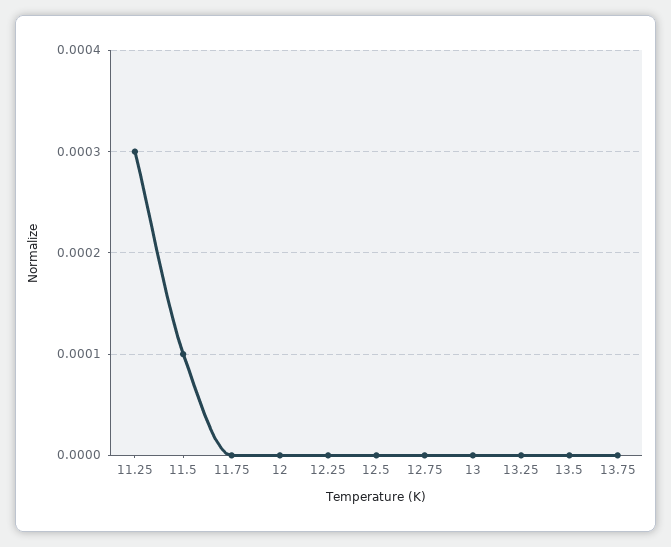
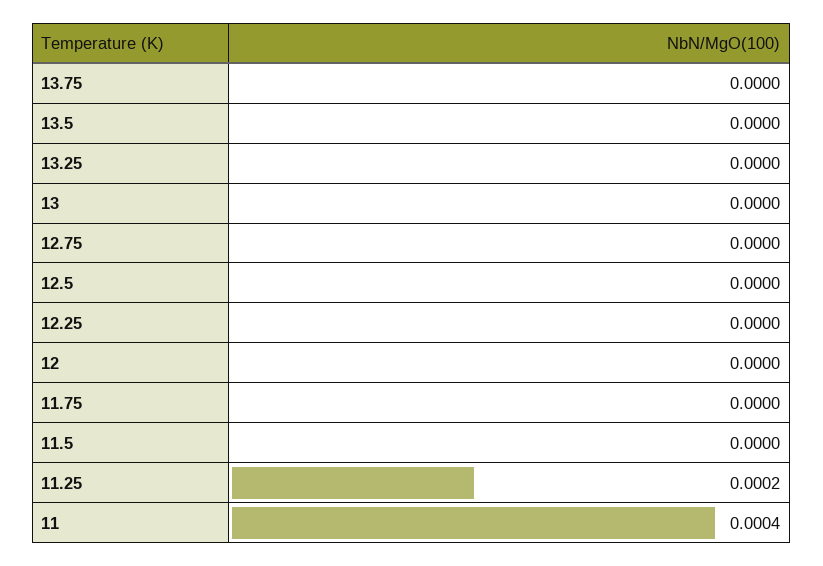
11.25: 0.0003 -> 0.0002
11.5: 0.0001 -> 0
11: none -> 0.0004

